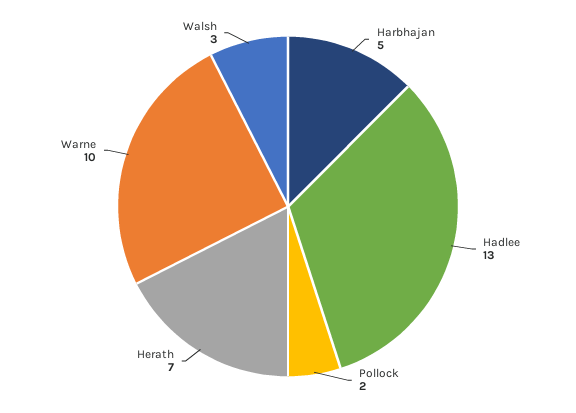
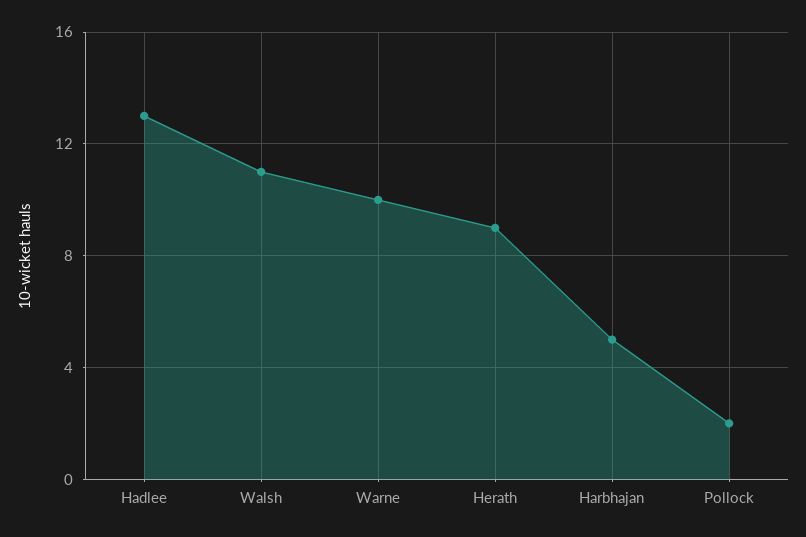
Herath: 7 -> 9
Walsh: 3 -> 11

